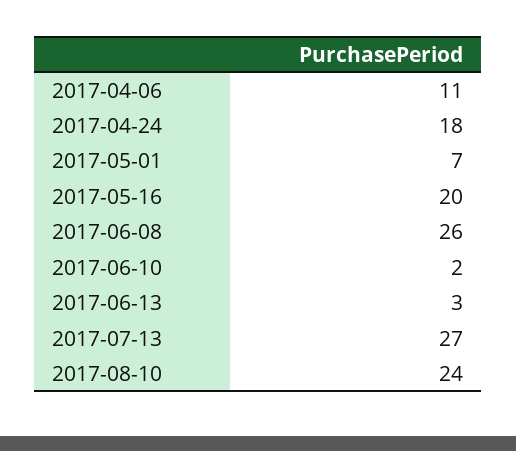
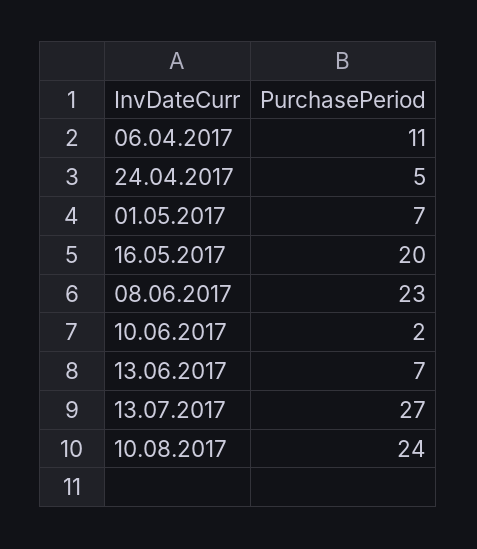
2017-04-24: 18 -> 5
2017-06-08: 26 -> 23
2017-06-13: 3 -> 7

